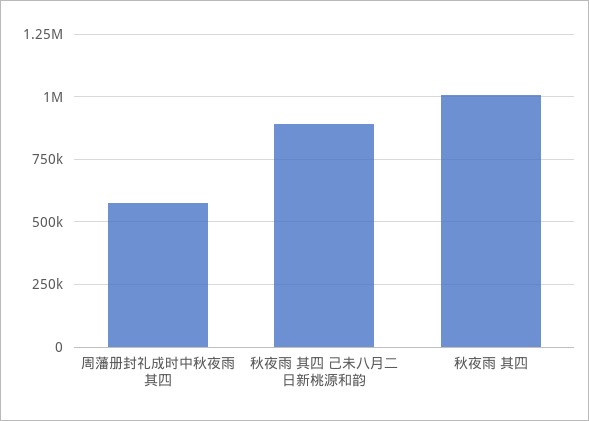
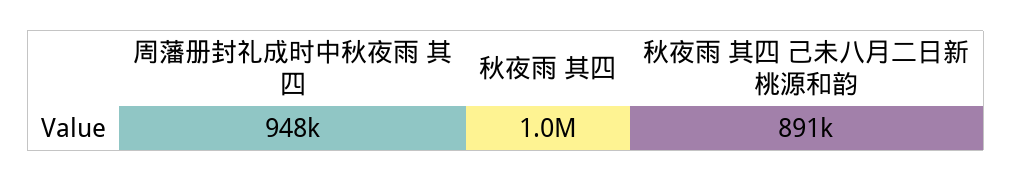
周藩册封礼成时中秋夜雨 其四: 575000 -> 948000

